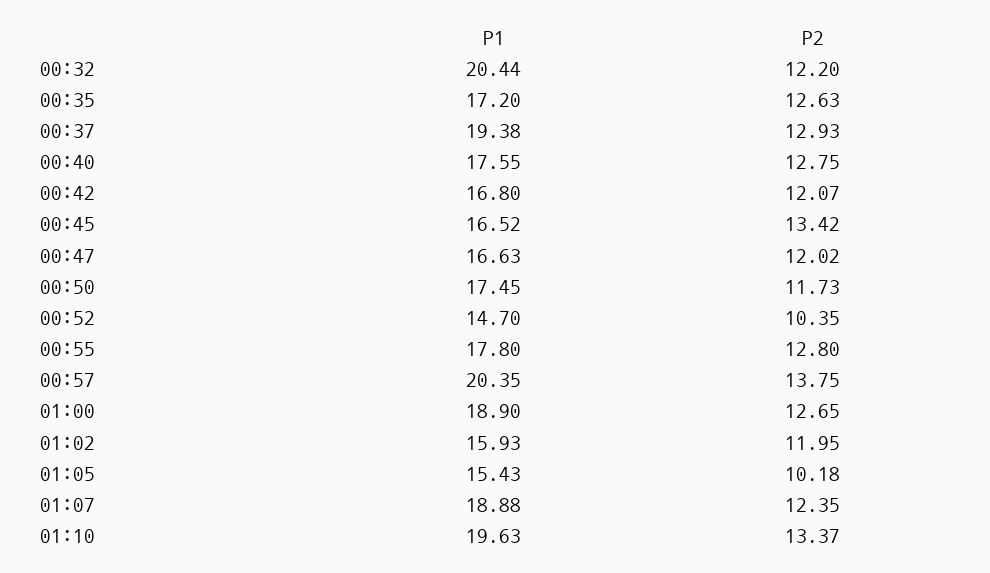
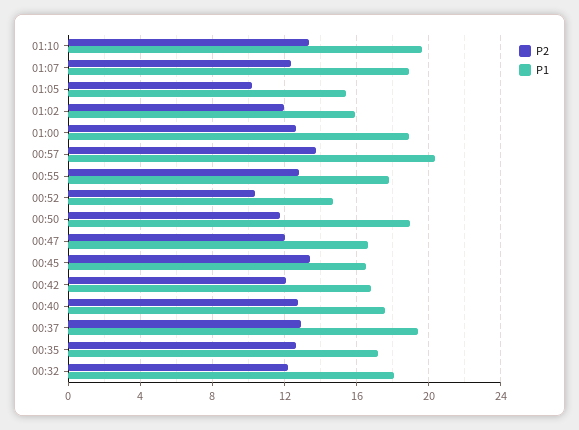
P1, 00:32: 20.44 -> 18
P1, 00:50: 17.45 -> 19

